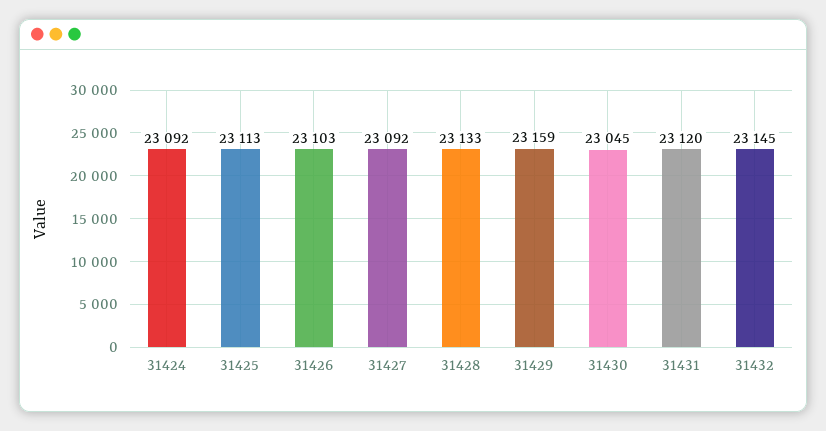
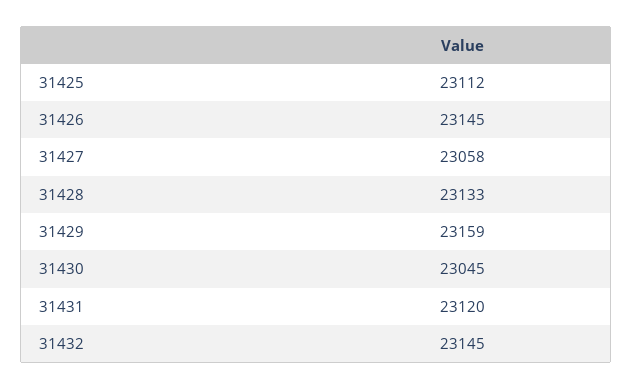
31424: 23092 -> none
31425: 23113 -> 23112
31426: 23103 -> 23145
31427: 23092 -> 23058

